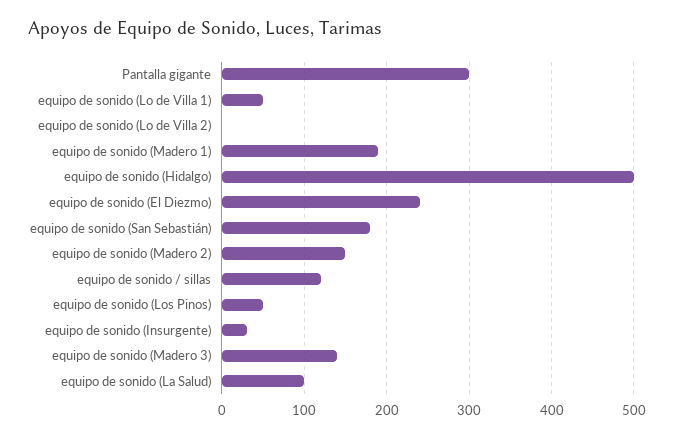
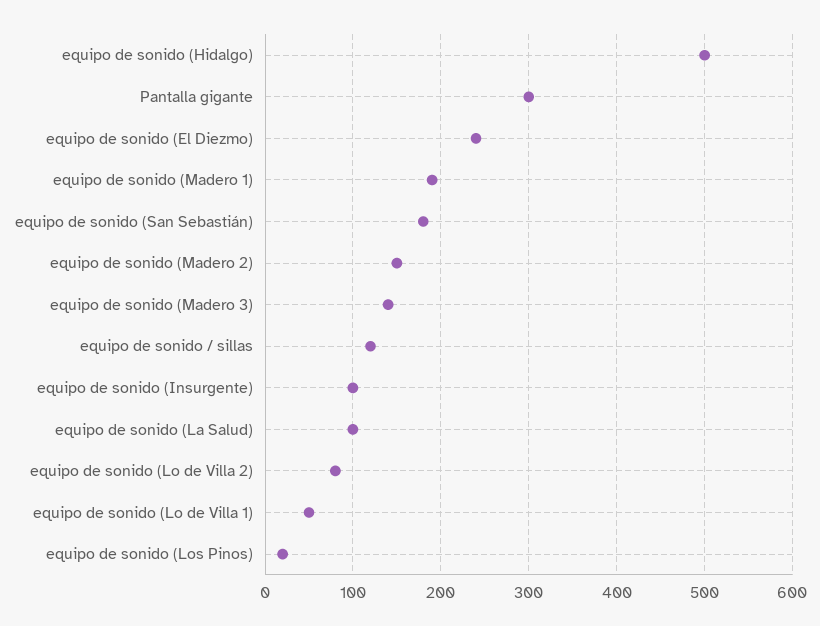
equipo de sonido (Lo de Villa 2): 0 -> 80
equipo de sonido (Los Pinos): 50 -> 20
equipo de sonido (Insurgente): 30 -> 100

